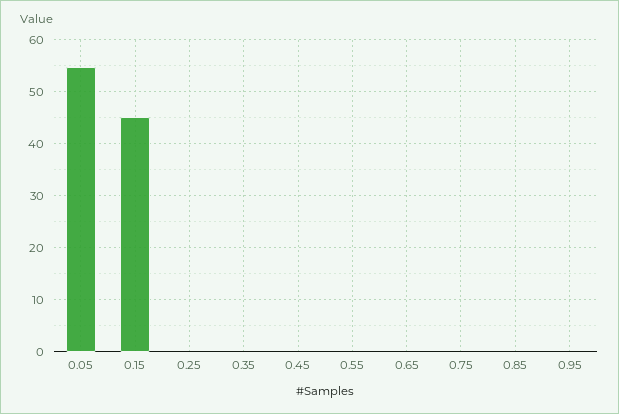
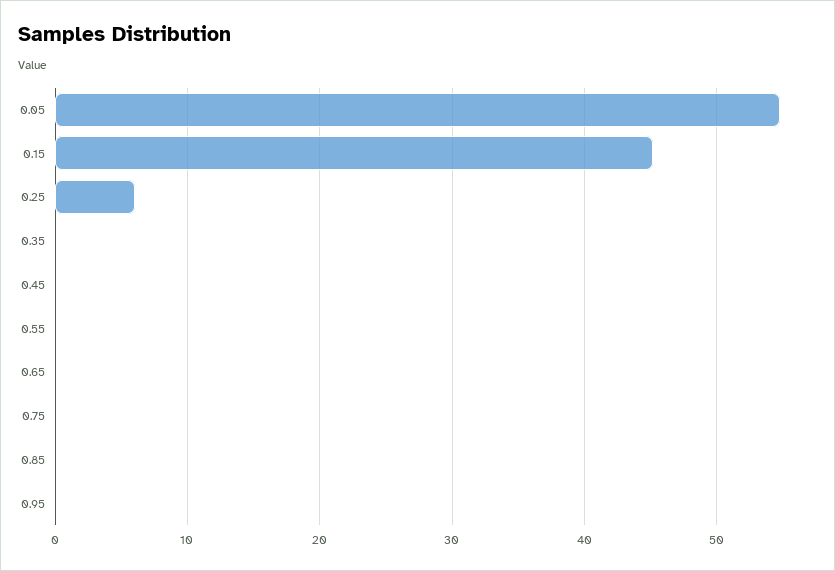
0.25: 0 -> 6

